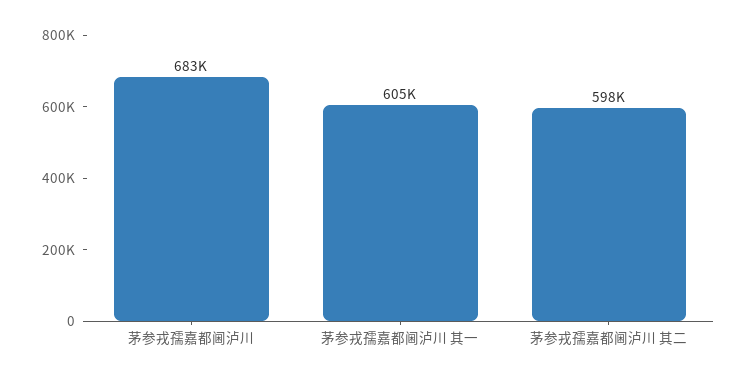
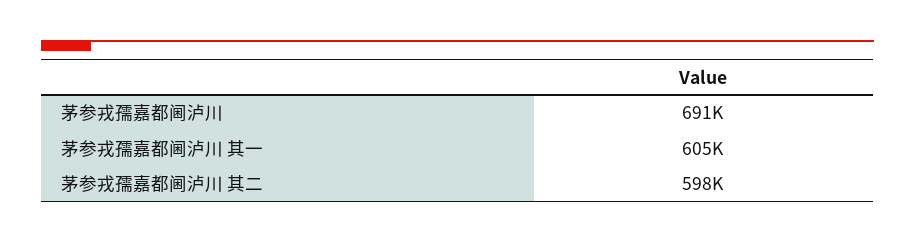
茅参戎孺嘉都阃泸川: 683000 -> 691000

